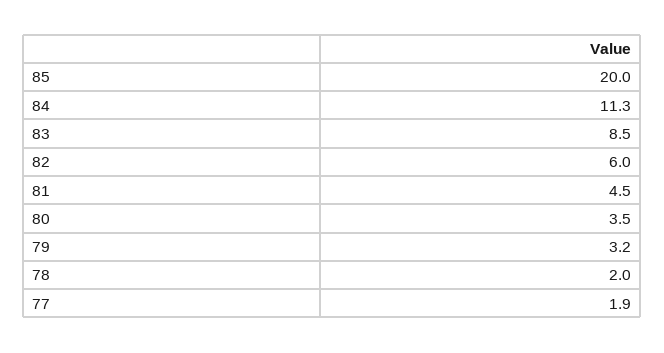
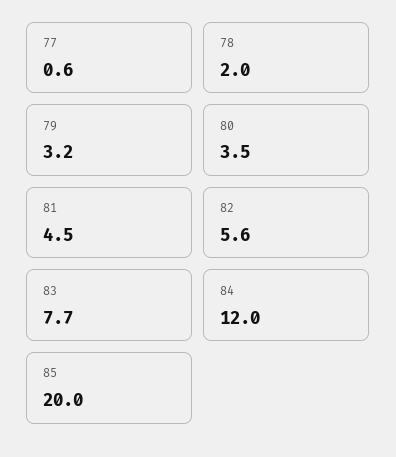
84: 11.3 -> 12
83: 8.5 -> 7.7
82: 6 -> 5.6
77: 1.9 -> 0.6

